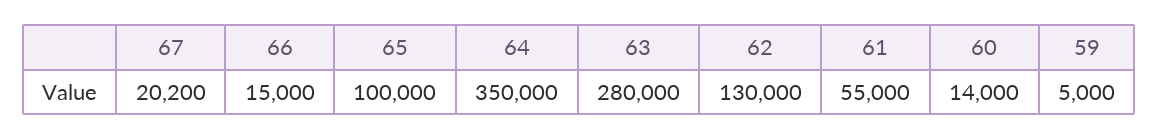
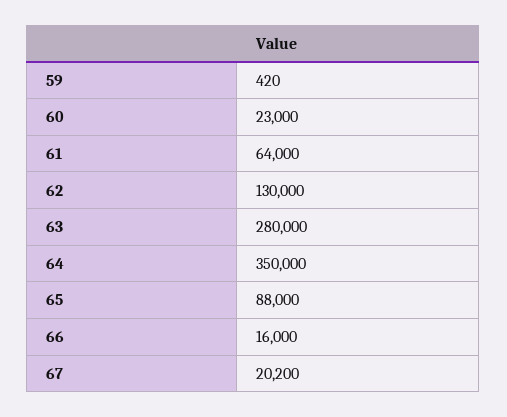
66: 15000 -> 16000
65: 100000 -> 88000
61: 55000 -> 64000
60: 14000 -> 23000
59: 5000 -> 420

